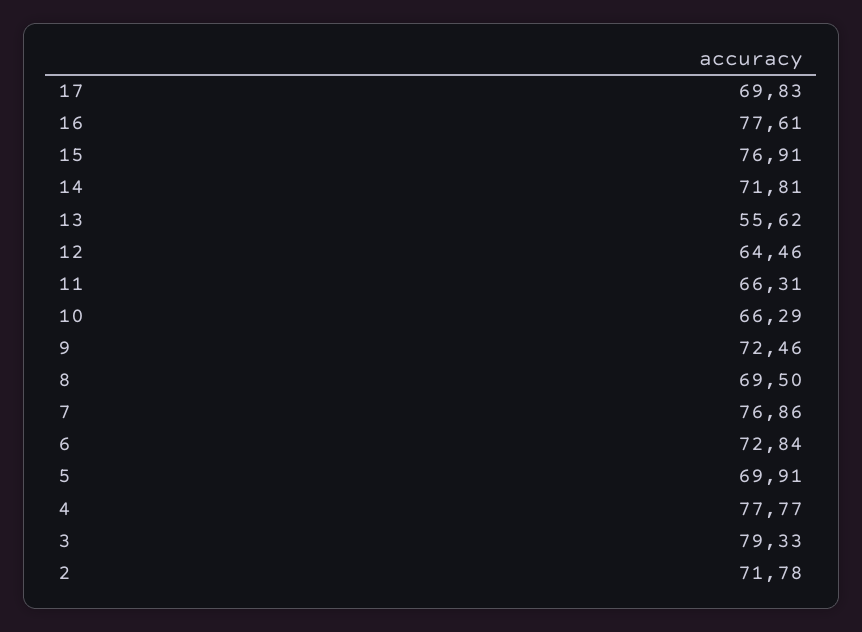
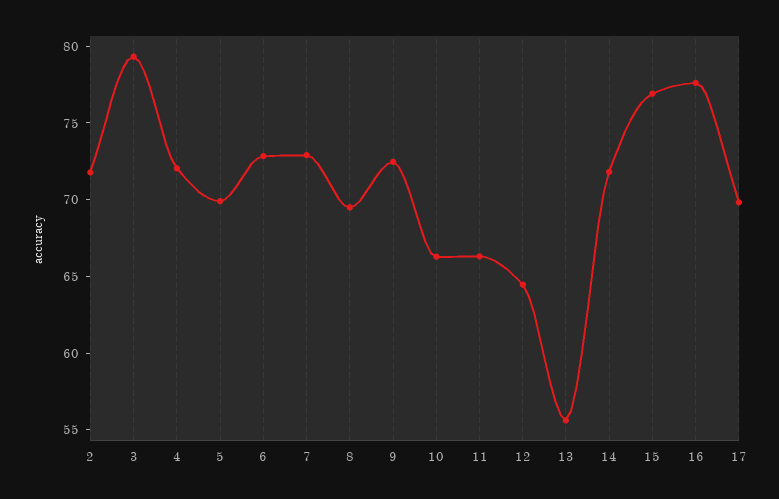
7: 76.86 -> 73
4: 77.77 -> 72

